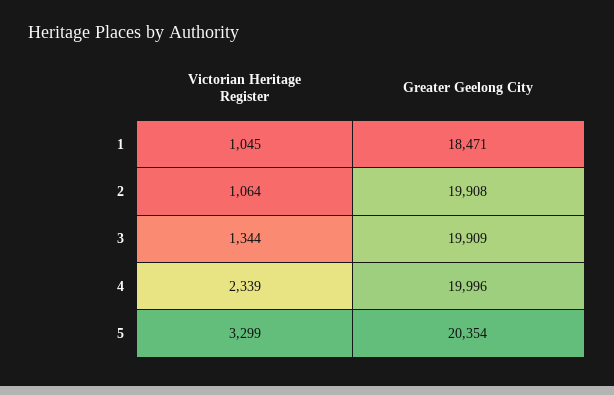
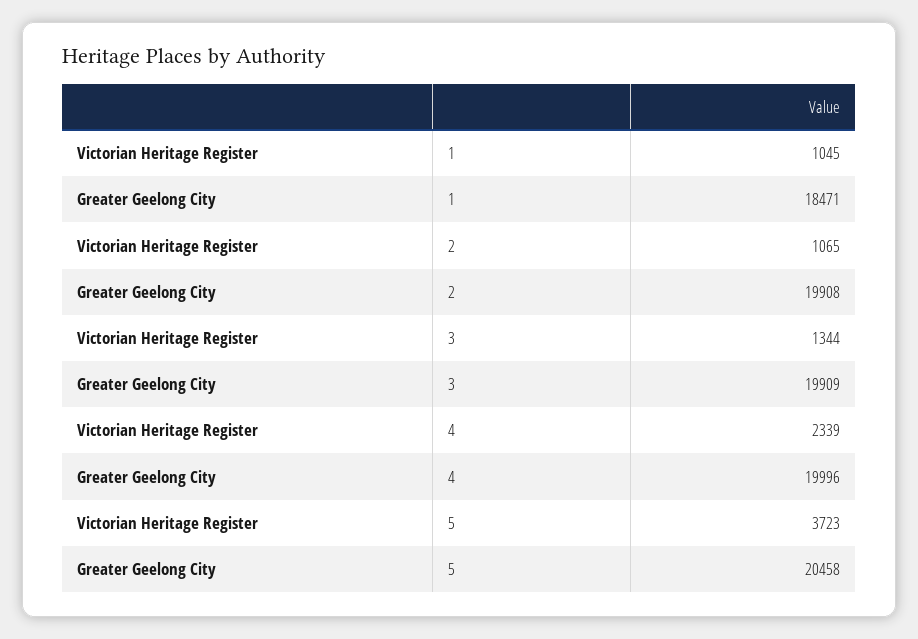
Victorian Heritage Register, 2: 1064 -> 1065
Victorian Heritage Register, 5: 3299 -> 3723
Greater Geelong City, 5: 20354 -> 20458

